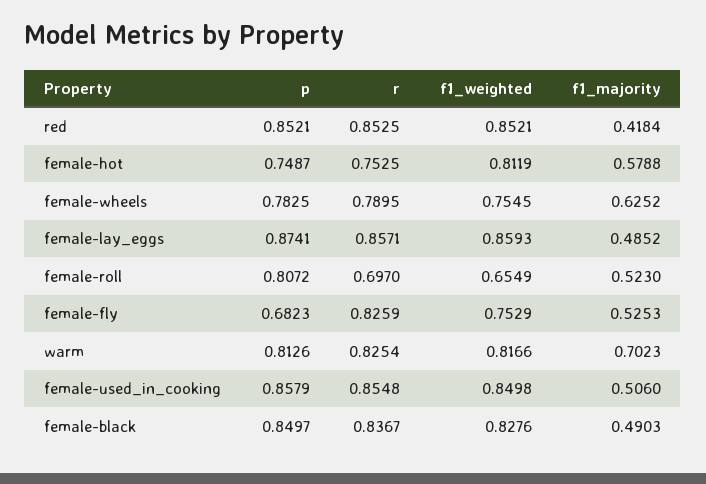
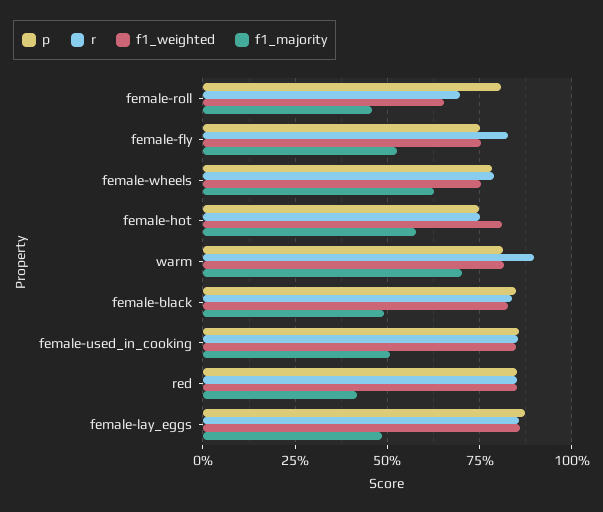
f1_majority, female-roll: 0.523 -> 0.45
p, female-fly: 0.6823 -> 0.75
r, warm: 0.8254 -> 0.9

